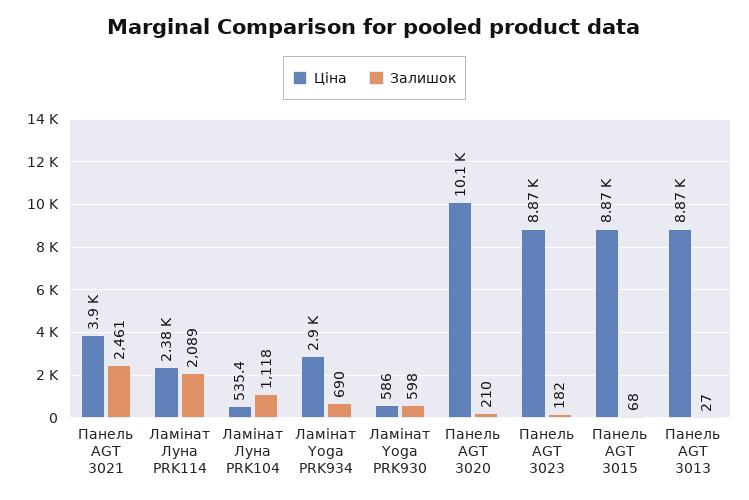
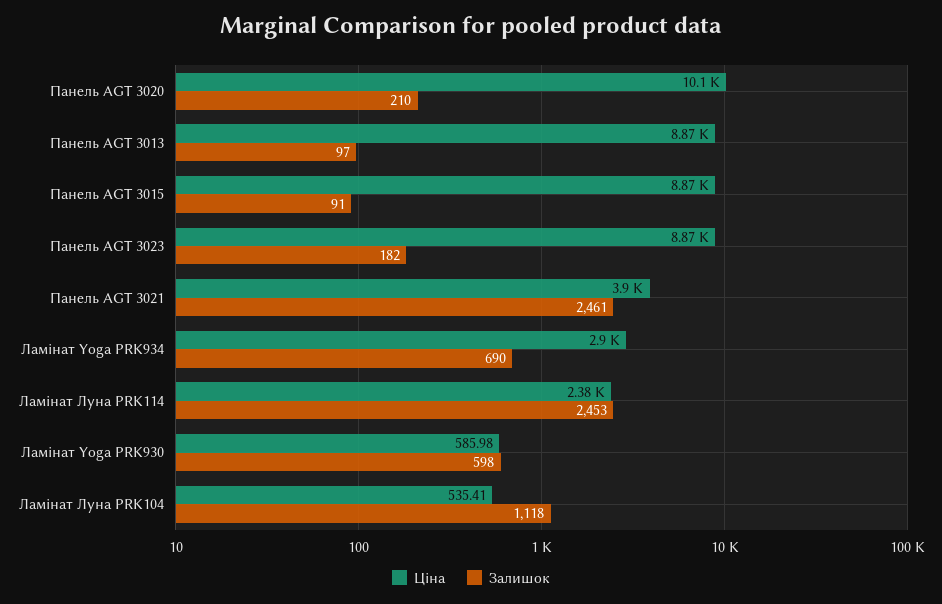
Залишок, Ламінат Луна PRK114: 2089 -> 2453
Залишок, Панель AGT 3015: 68 -> 91
Залишок, Панель AGT 3013: 27 -> 97

